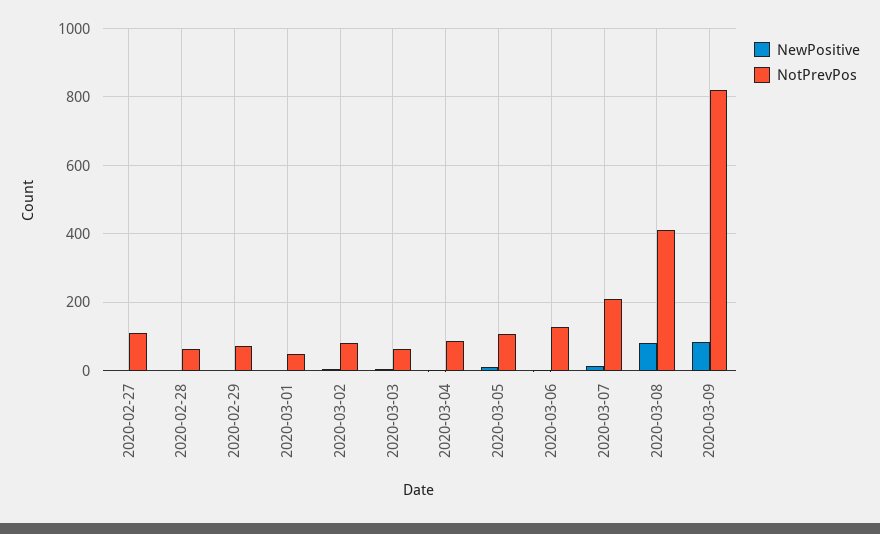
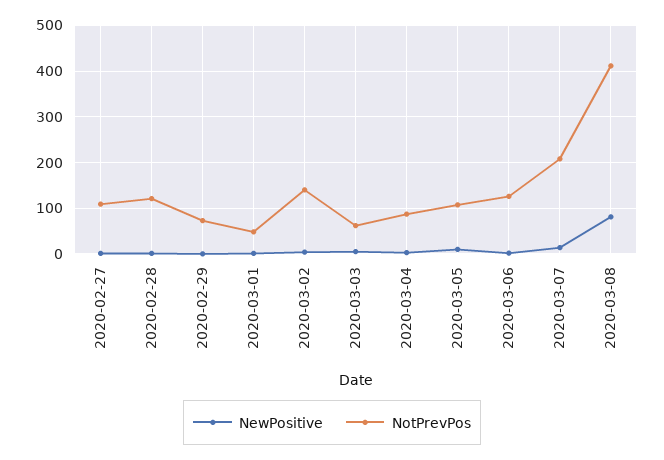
NotPrevPos, 2020-02-28: 60 -> 120
NotPrevPos, 2020-03-02: 80 -> 140
NewPositive, 2020-03-09: 80 -> none
NotPrevPos, 2020-03-09: 820 -> none

